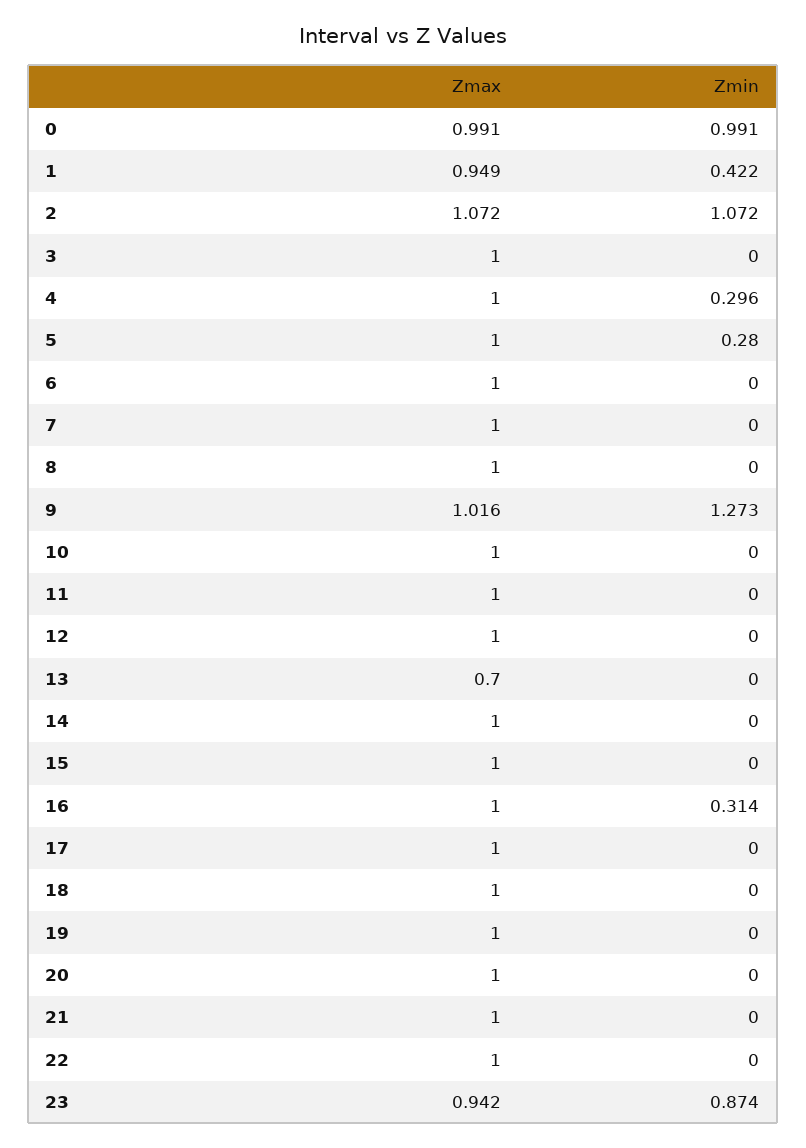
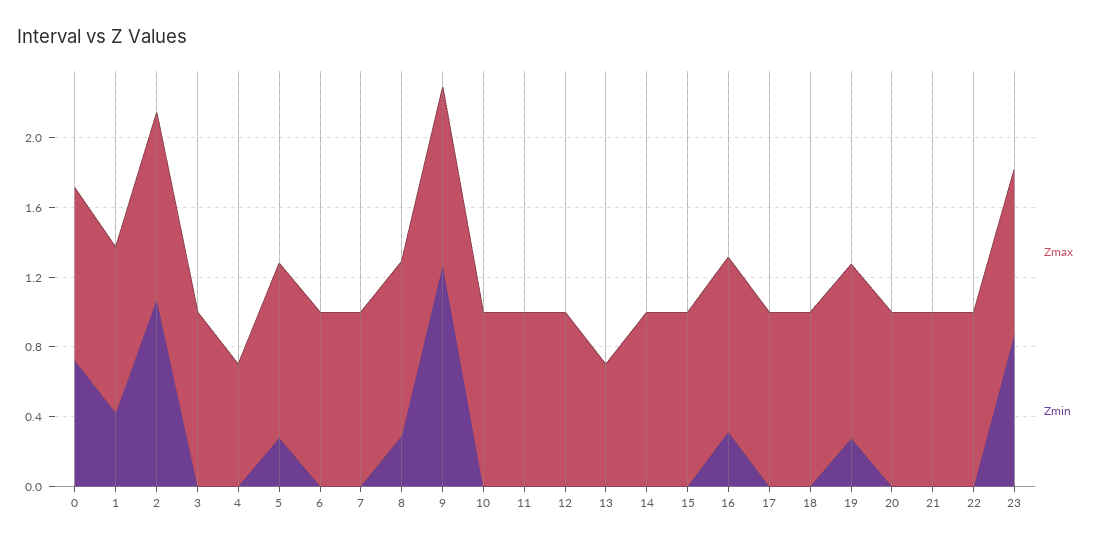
Zmin, 0: 0.991 -> 0.7
Zmax, 4: 1 -> 0.7
Zmin, 4: 0.296 -> 0
Zmin, 8: 0 -> 0.3
Zmin, 19: 0 -> 0.3

